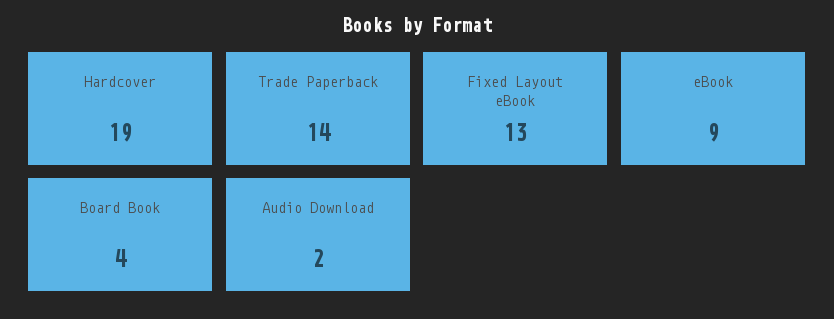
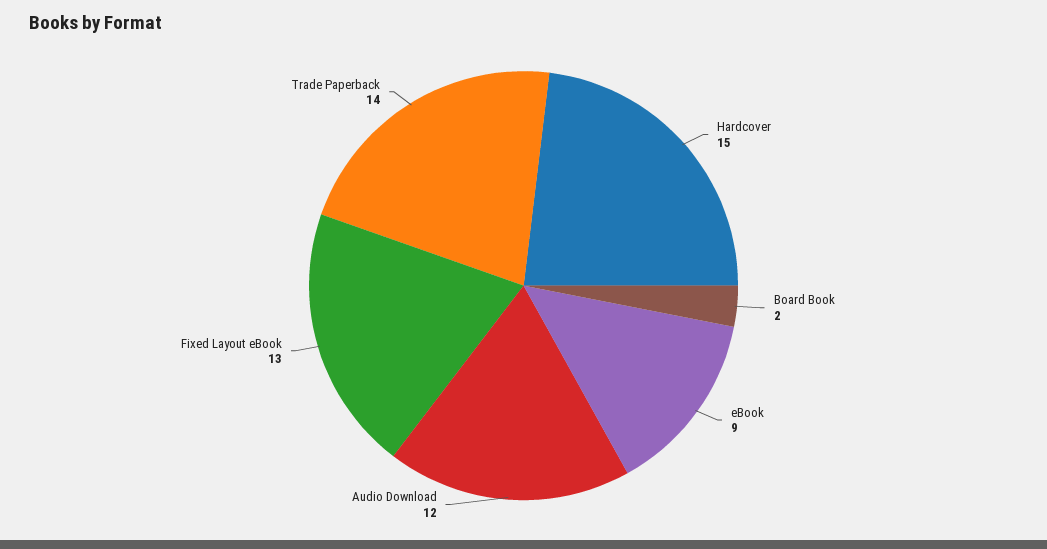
Hardcover: 19 -> 15
Board Book: 4 -> 2
Audio Download: 2 -> 12

